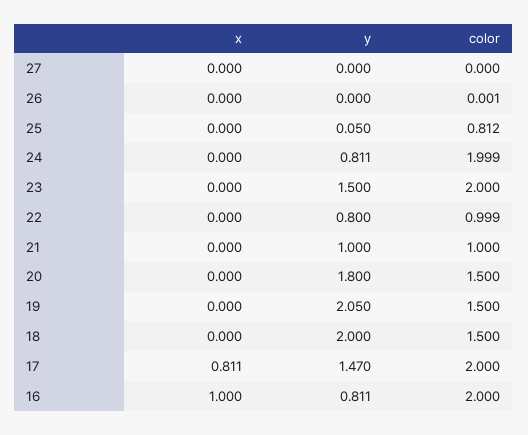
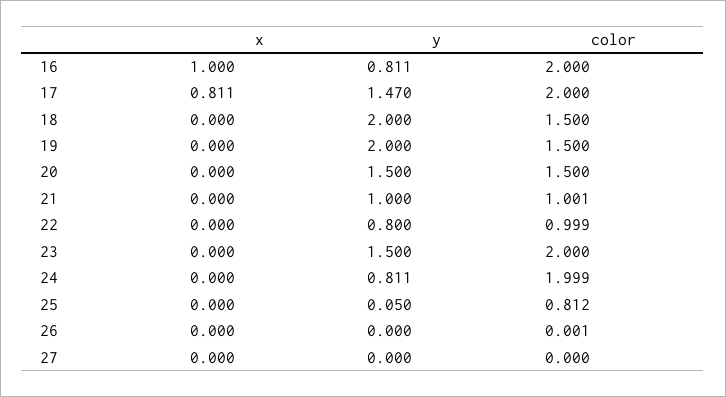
color, 21: 1 -> 1.001
y, 20: 1.8 -> 1.5
y, 19: 2.05 -> 2

